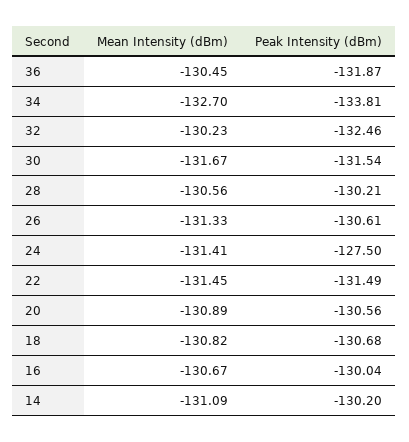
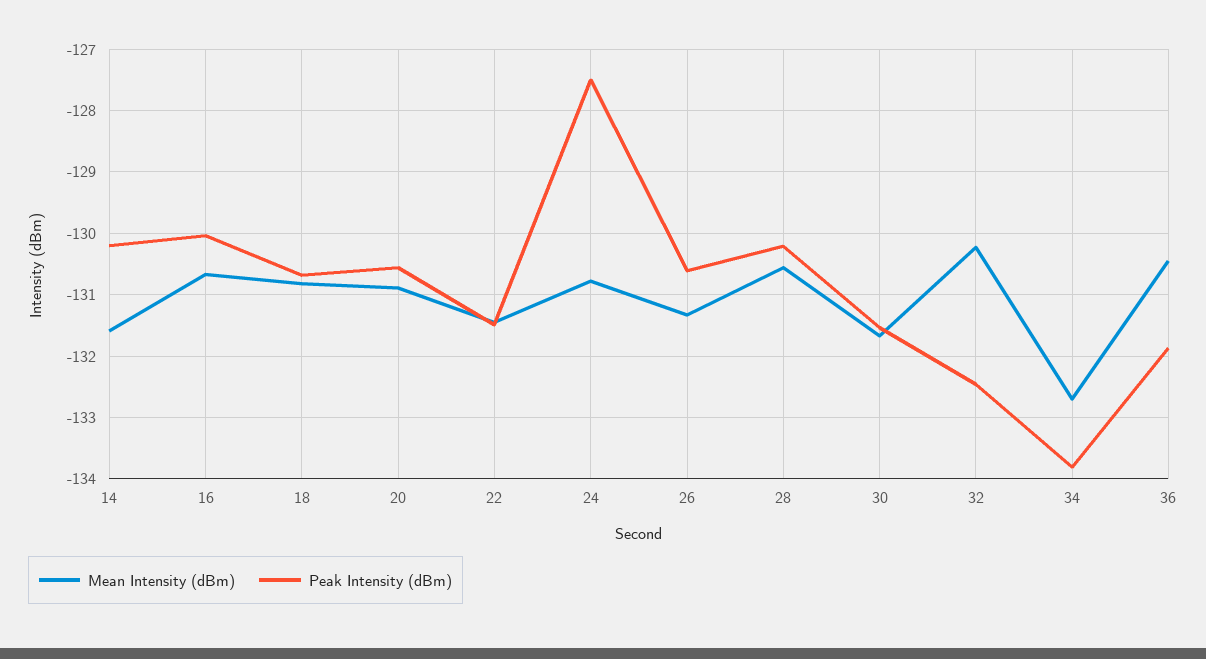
Mean Intensity (dBm), 24: -131.41 -> -130.8
Mean Intensity (dBm), 14: -131.09 -> -131.6

